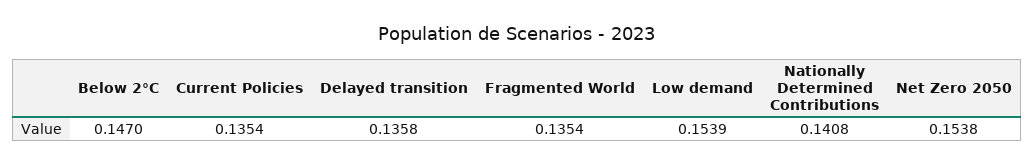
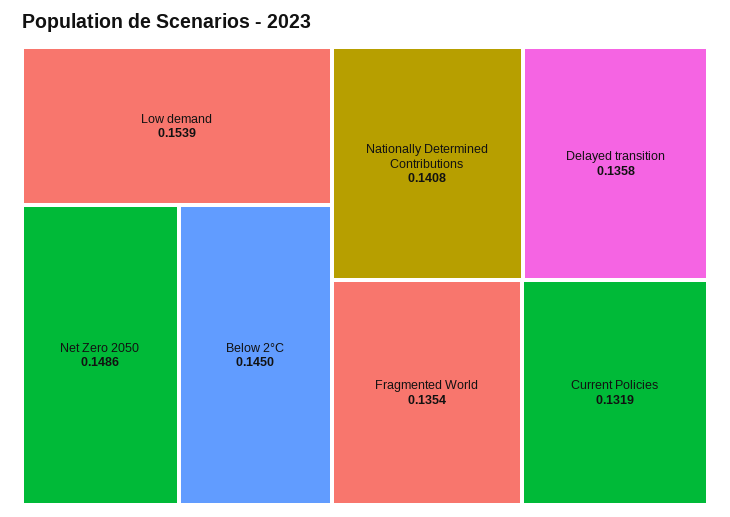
Below 2°C: 0.147 -> 0.145
Current Policies: 0.1354 -> 0.1319
Net Zero 2050: 0.1538 -> 0.1486

